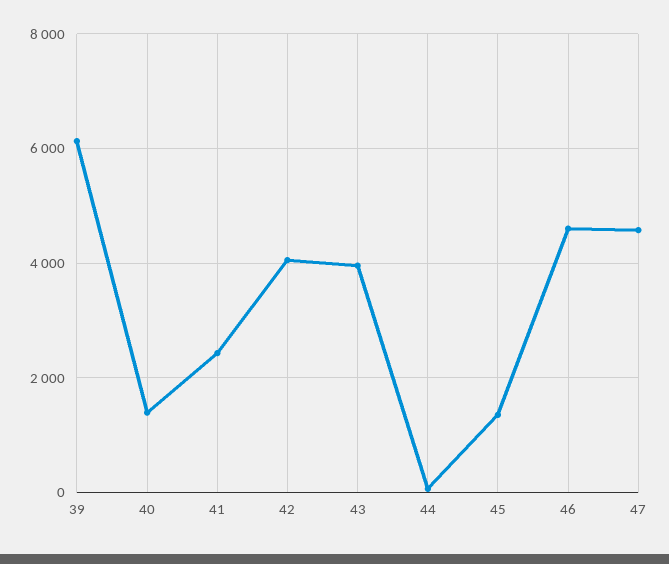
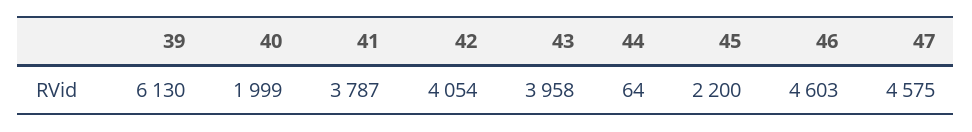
40: 1400 -> 1999
41: 2400 -> 3787
45: 1400 -> 2200

